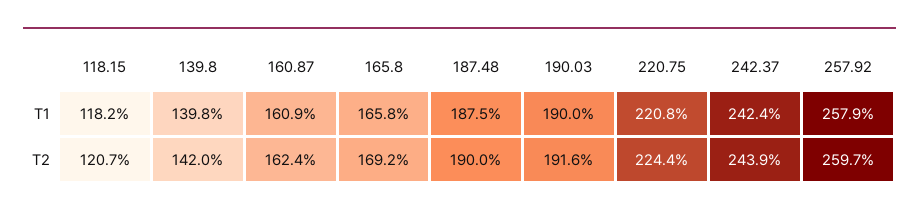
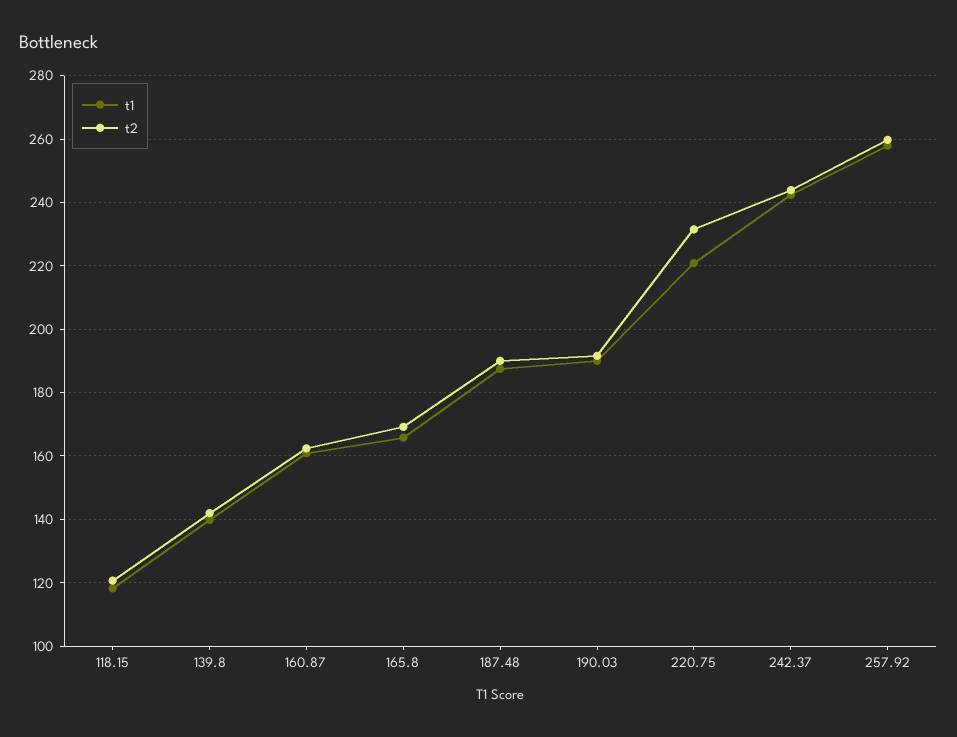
T2, 220.75: 224.4 -> 232

